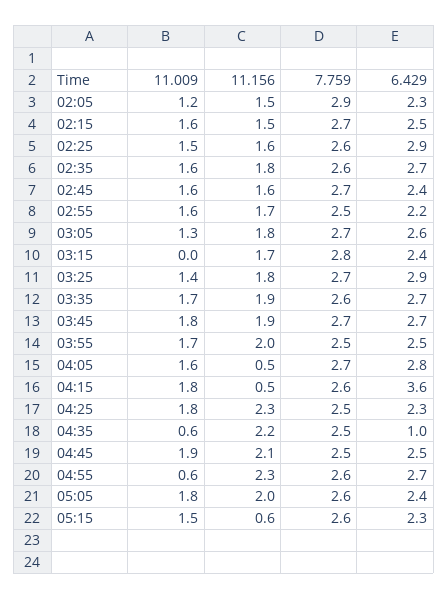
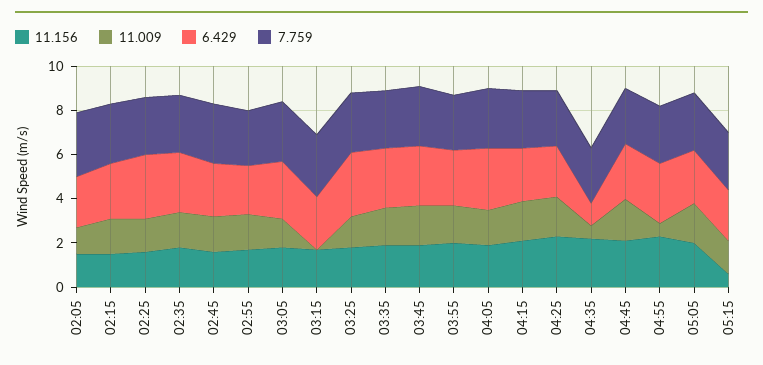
11.156, 04:05: 0.5 -> 2
11.156, 04:15: 0.5 -> 2
6.429, 04:15: 3.6 -> 2.5

